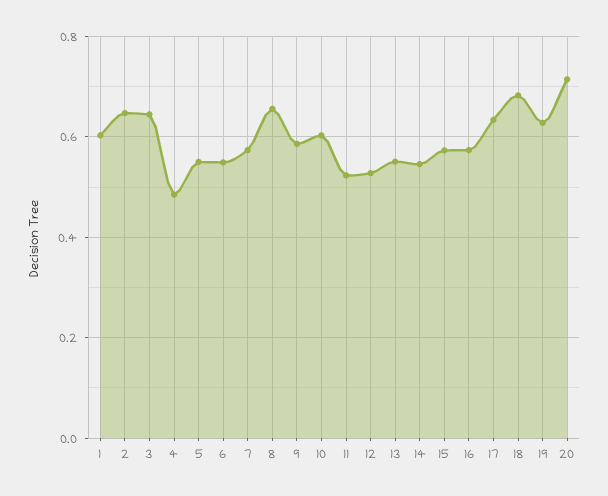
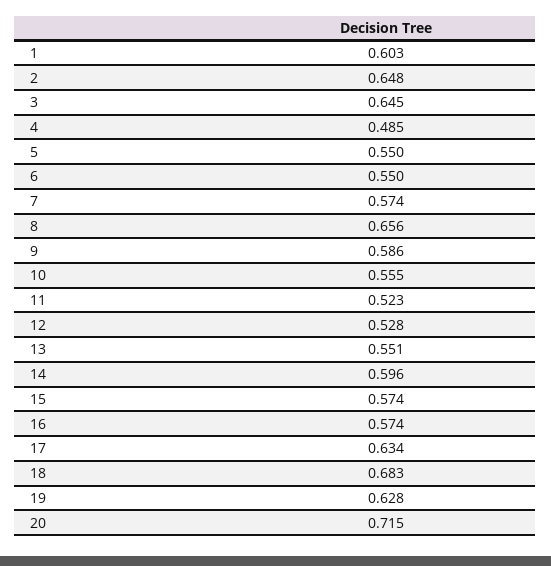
10: 0.6 -> 0.555
14: 0.54 -> 0.596

